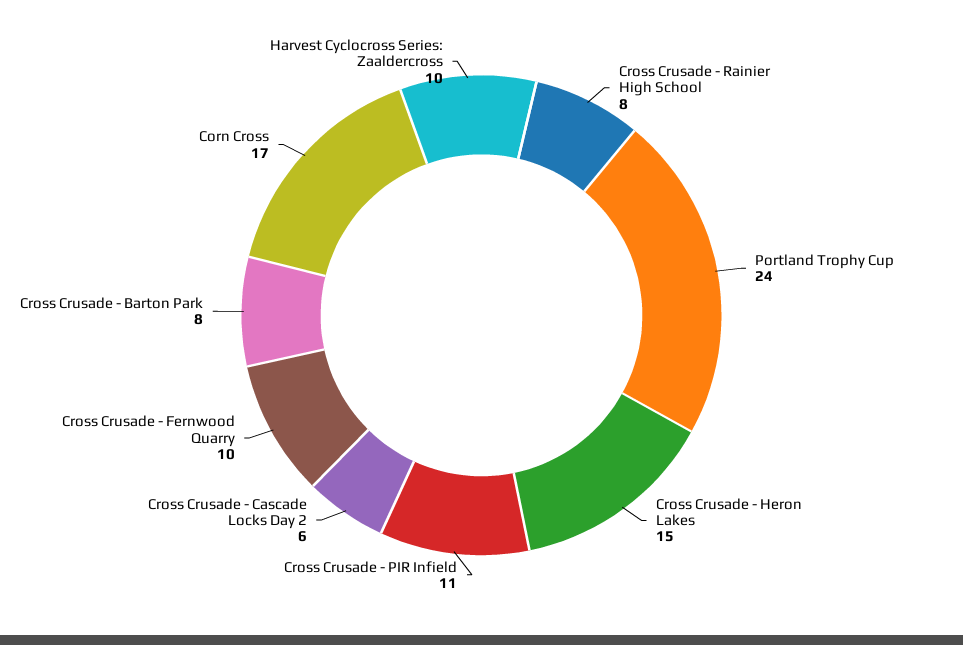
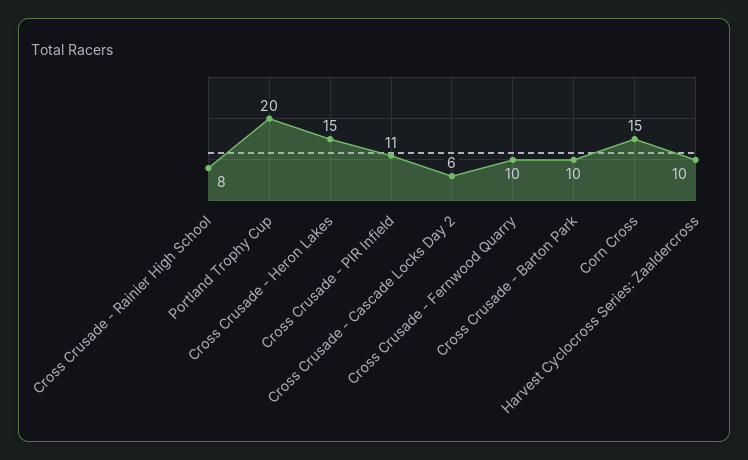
Portland Trophy Cup: 24 -> 20
Cross Crusade - Barton Park: 8 -> 10
Corn Cross: 17 -> 15

